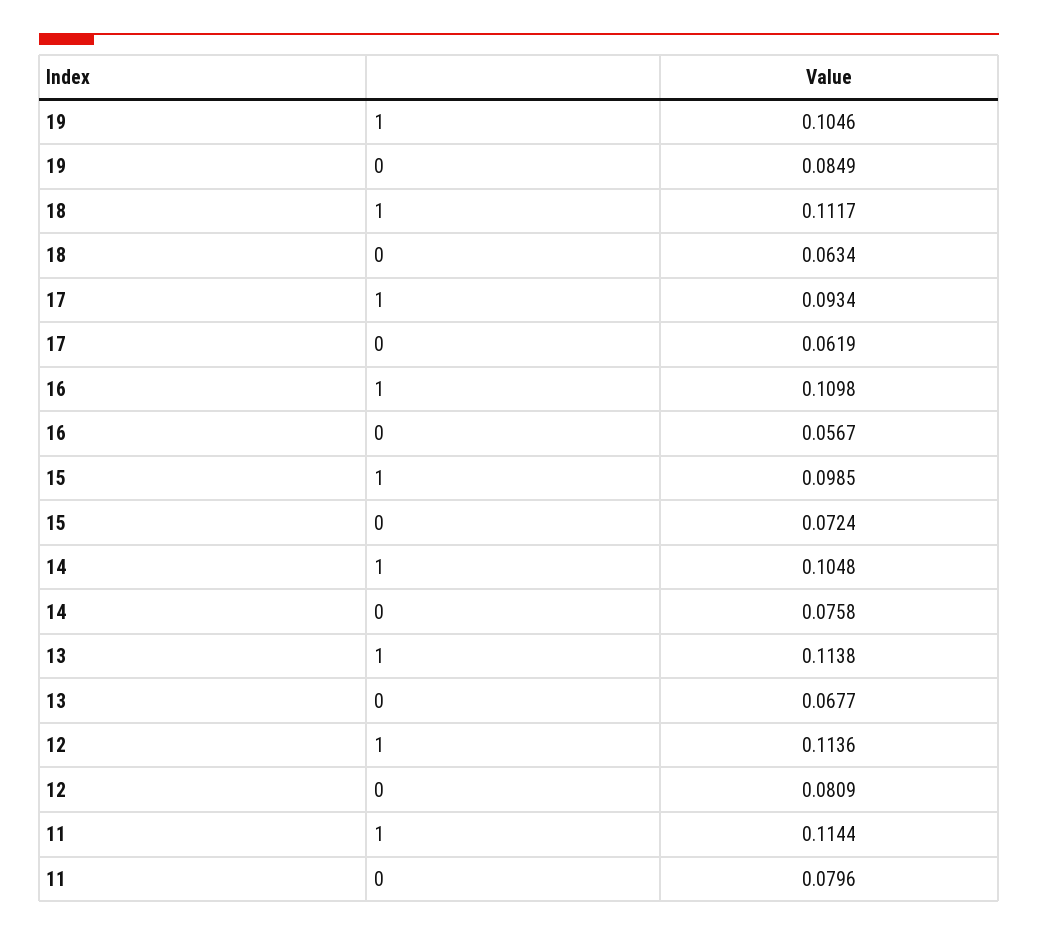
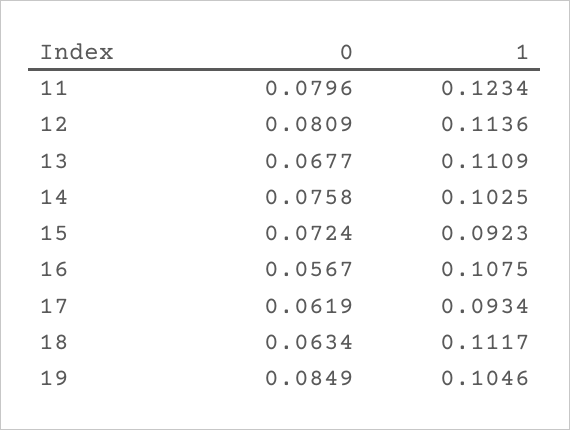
16, 1: 0.1098 -> 0.1075
15, 1: 0.0985 -> 0.0923
14, 1: 0.1048 -> 0.1025
13, 1: 0.1138 -> 0.1109
11, 1: 0.1144 -> 0.1234

